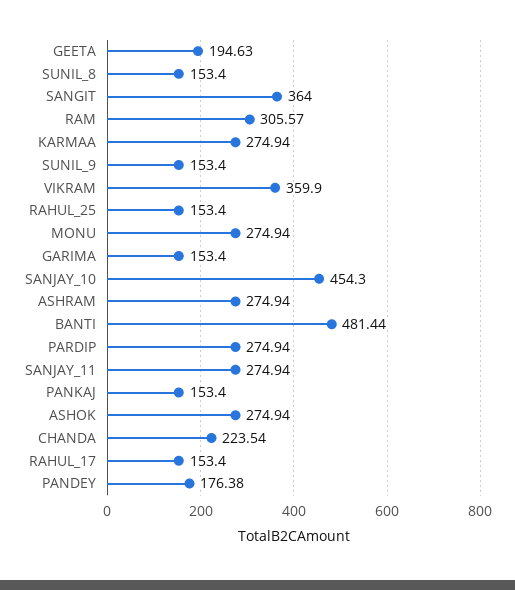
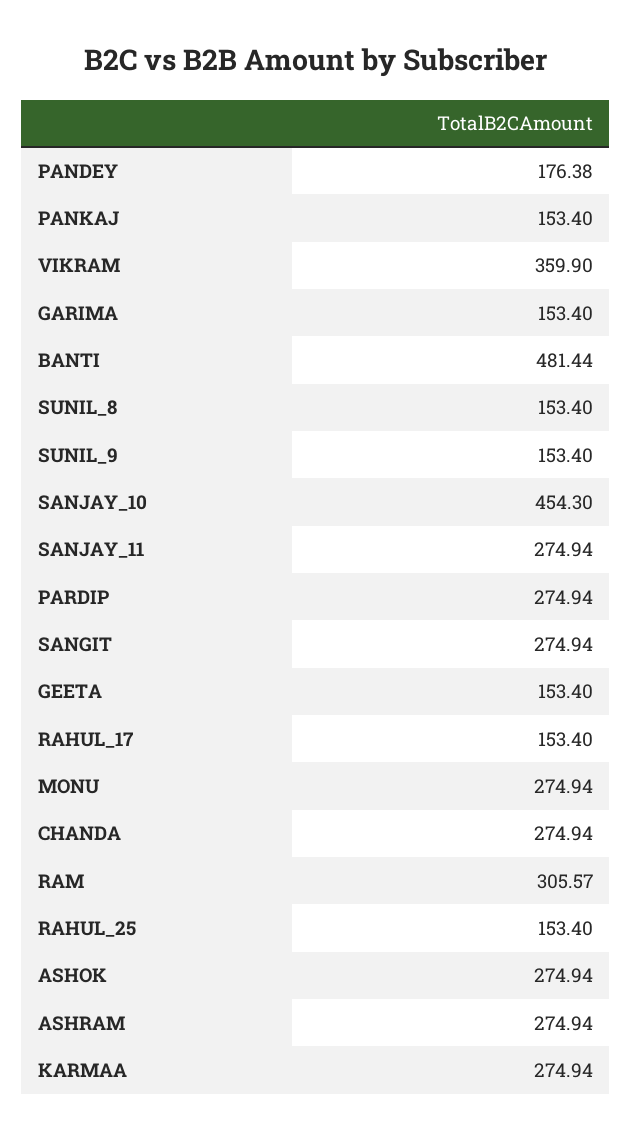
GEETA: 194.63 -> 153.4
SANGIT: 364 -> 274.94
CHANDA: 223.54 -> 274.94

